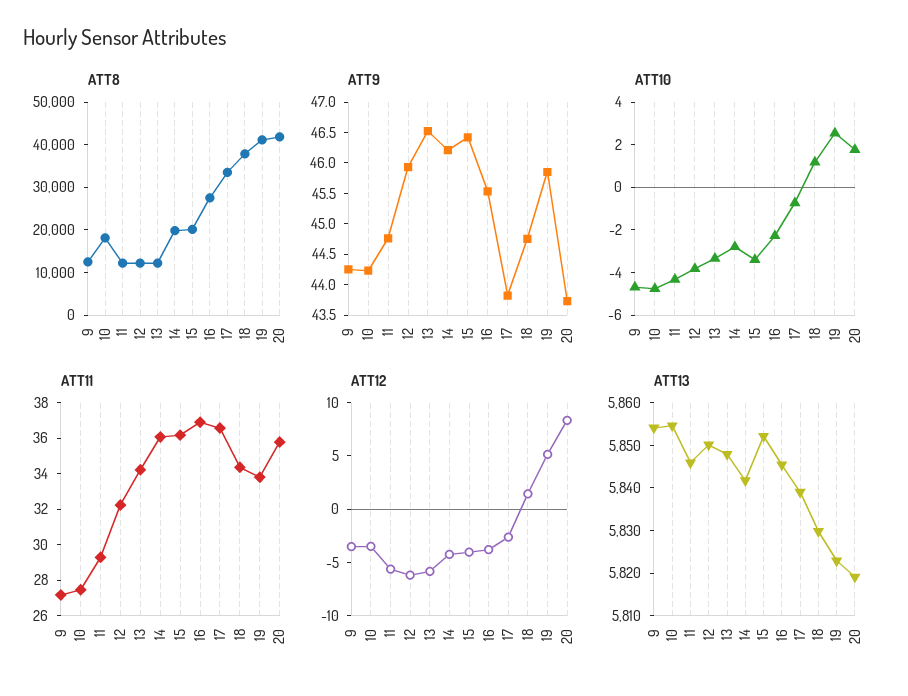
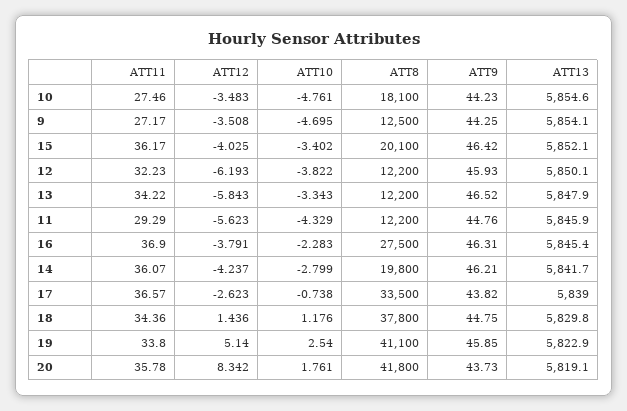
ATT9, 16: 45.5 -> 46.31

